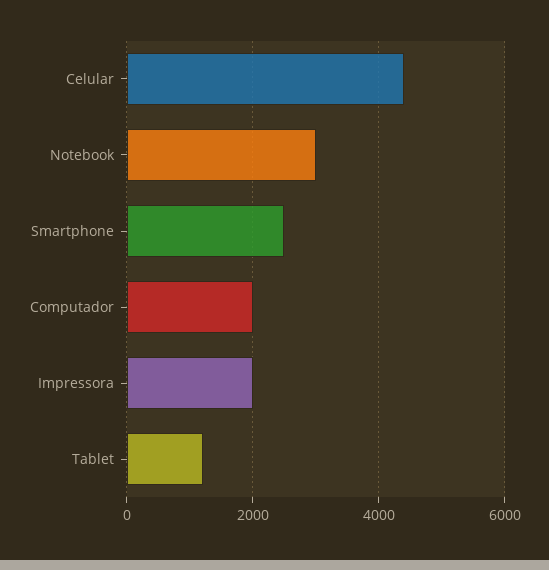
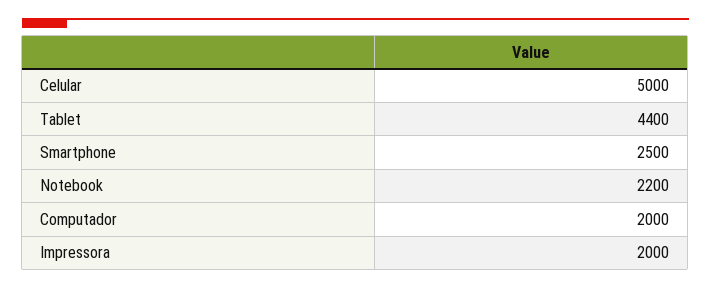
Celular: 4400 -> 5000
Notebook: 3000 -> 2200
Tablet: 1200 -> 4400

